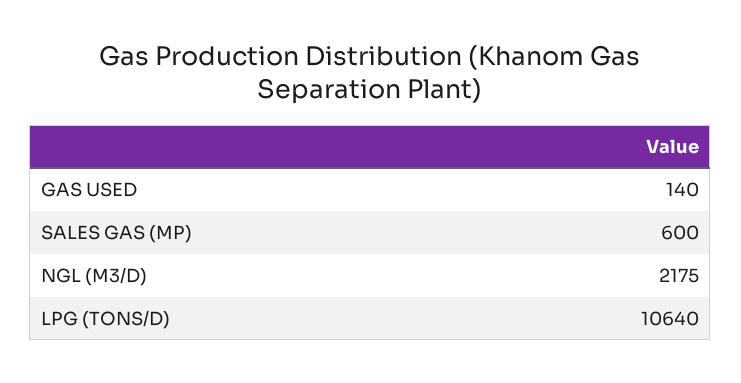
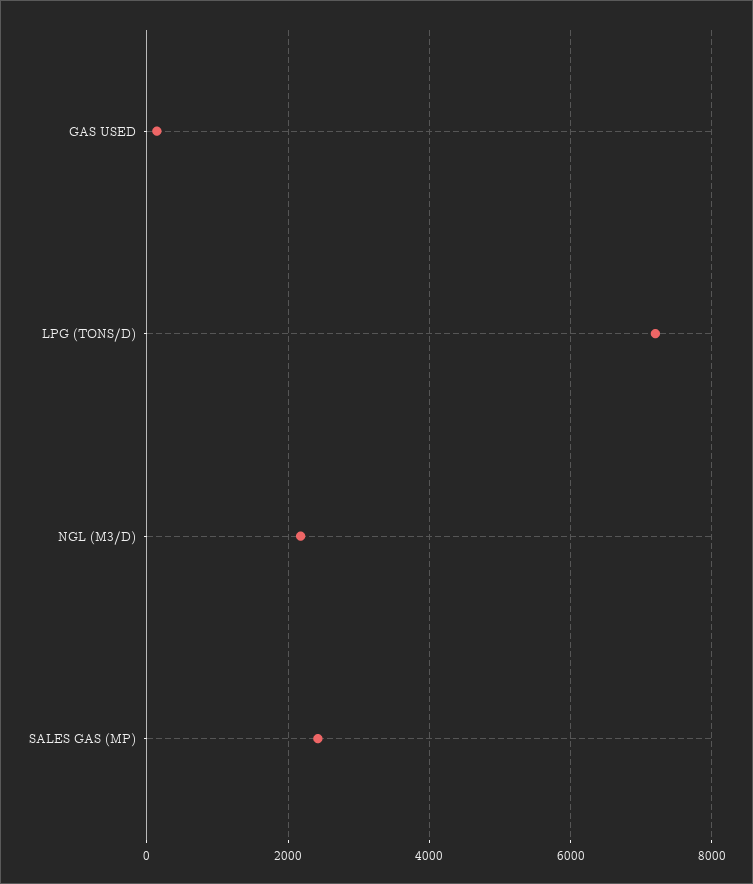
SALES GAS (MP): 600 -> 2400
LPG (TONS/D): 10640 -> 7200

